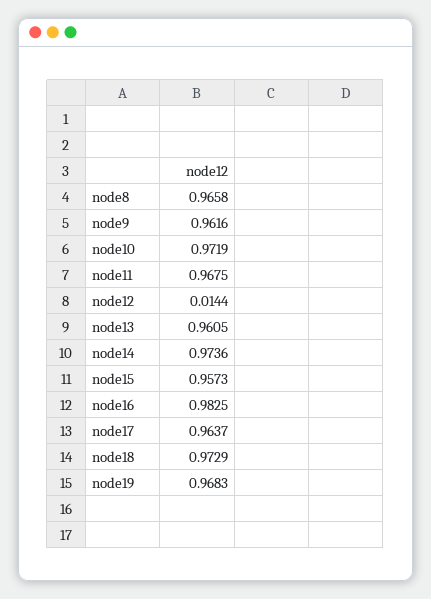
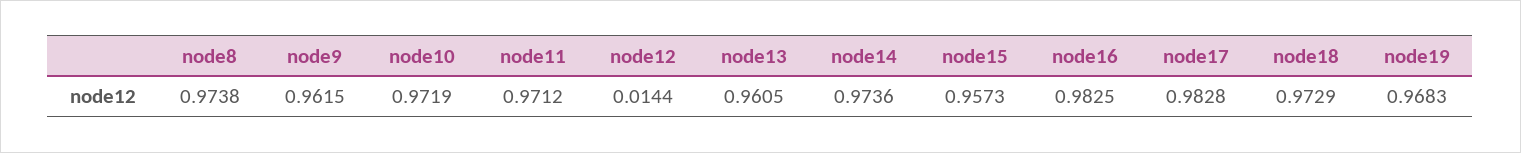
node8: 0.9658 -> 0.9738
node9: 0.9616 -> 0.9615
node11: 0.9675 -> 0.9712
node17: 0.9637 -> 0.9828

